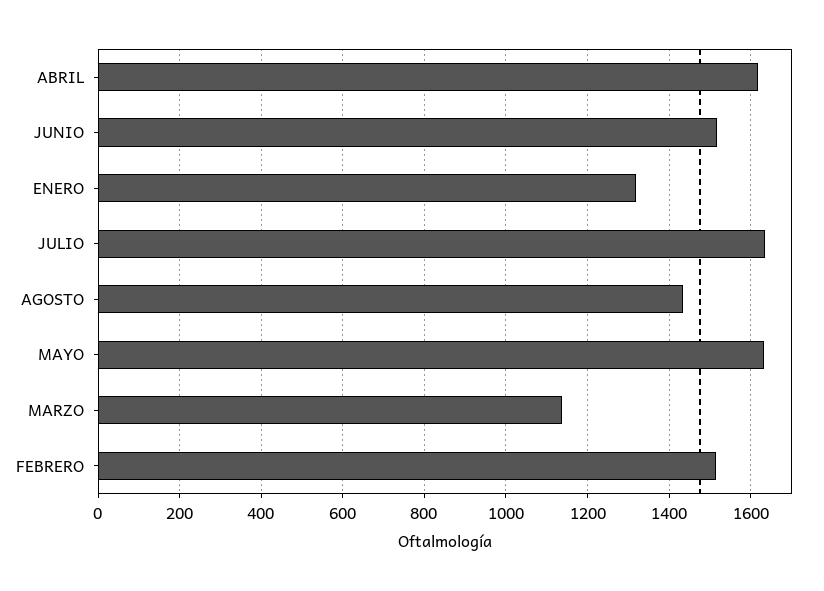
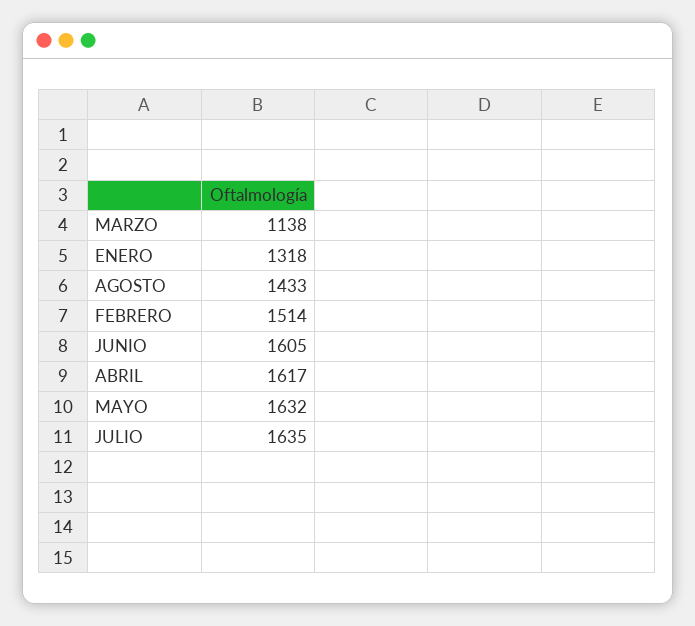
JUNIO: 1520 -> 1605

